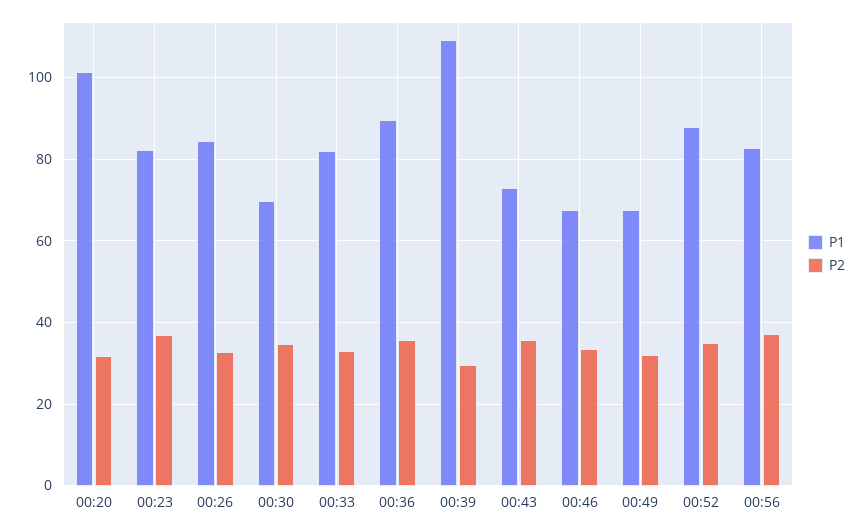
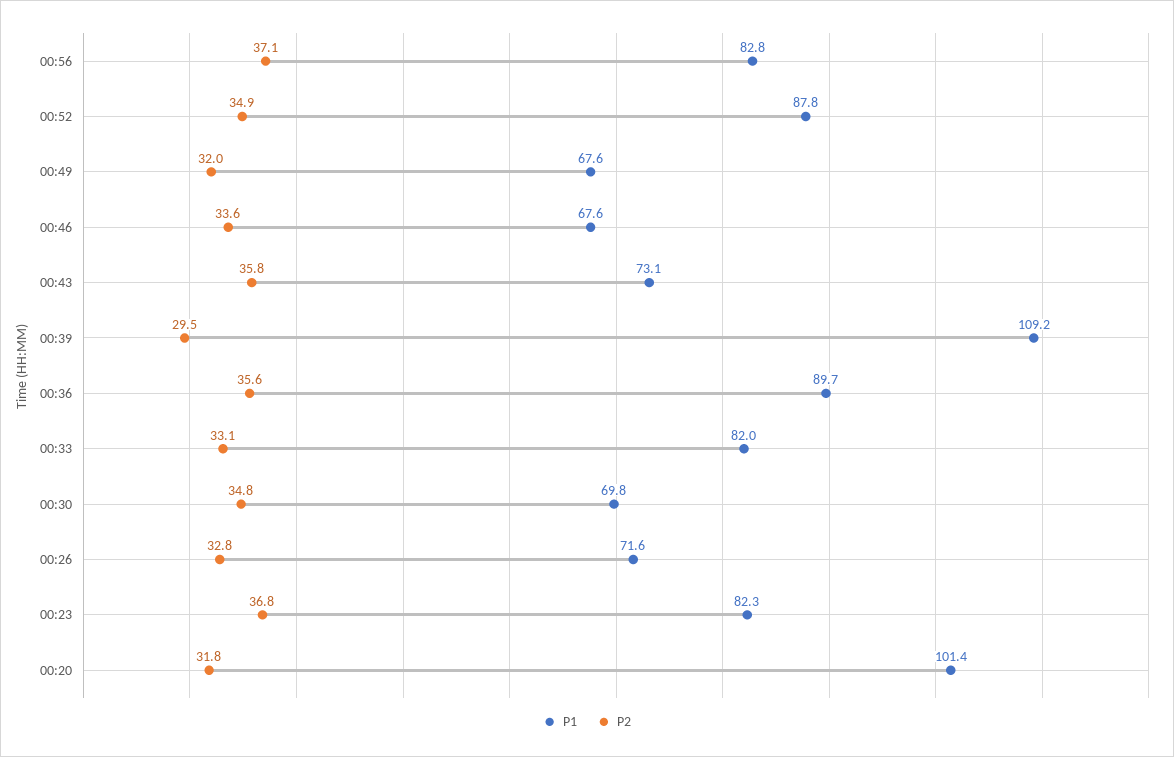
P1, 00:26: 84 -> 71.6

